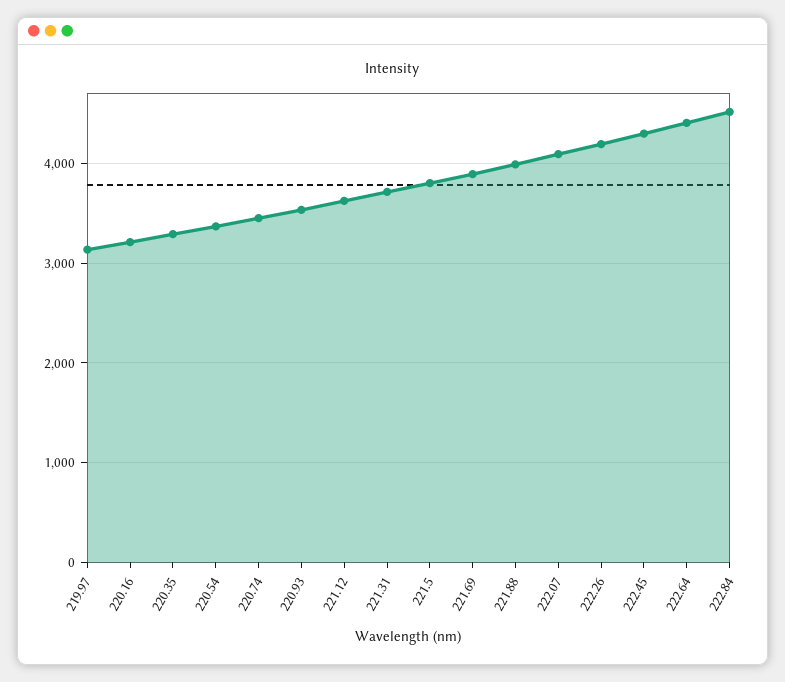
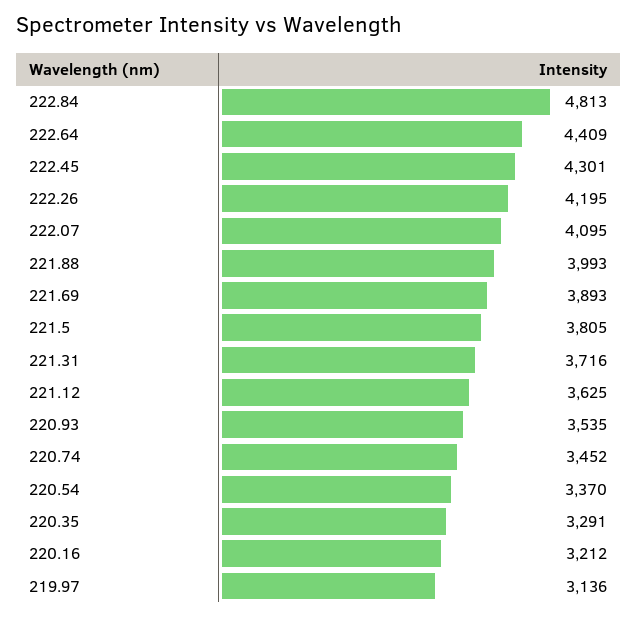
222.84: 4500 -> 4813

